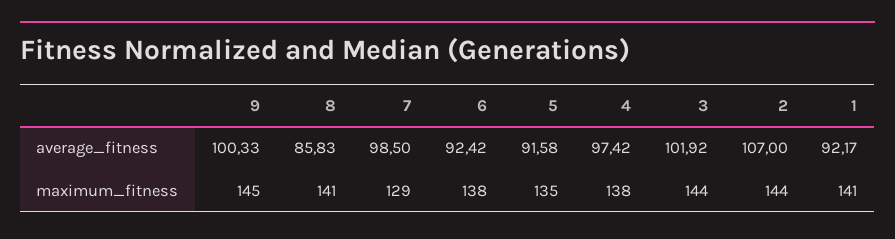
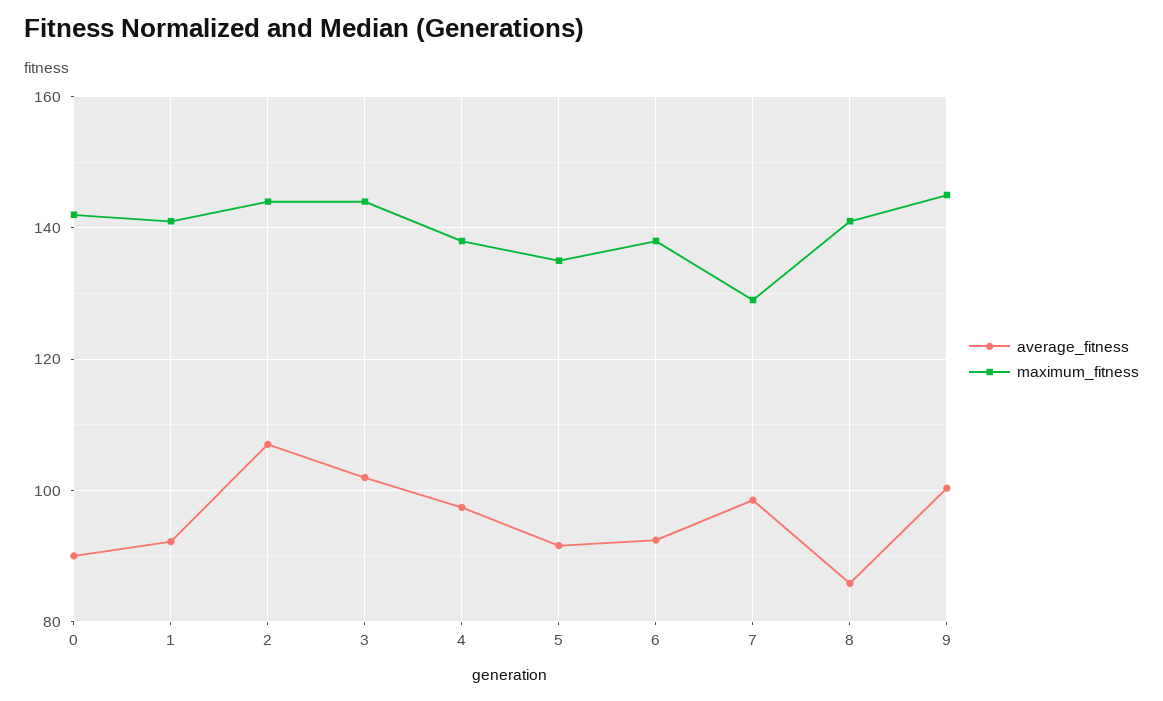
average_fitness, 0: none -> 90
maximum_fitness, 0: none -> 142

